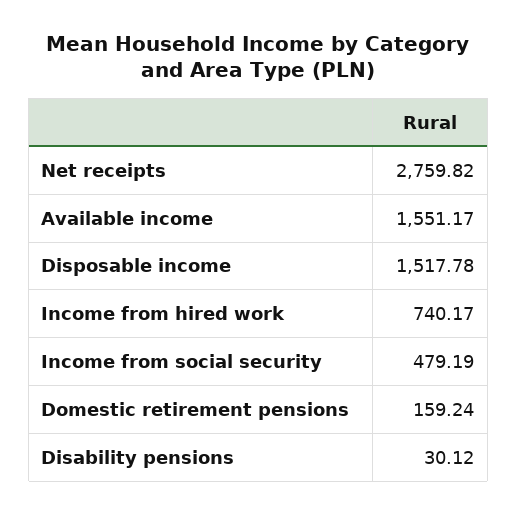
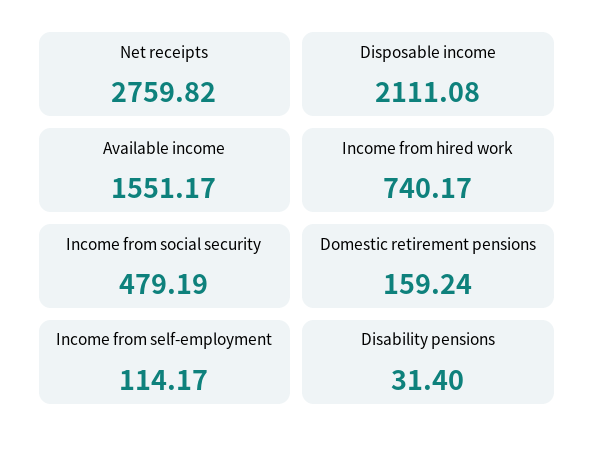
Disposable income: 1517.78 -> 2111.08
Disability pensions: 30.12 -> 31.4
Income from self-employment: none -> 114.17

